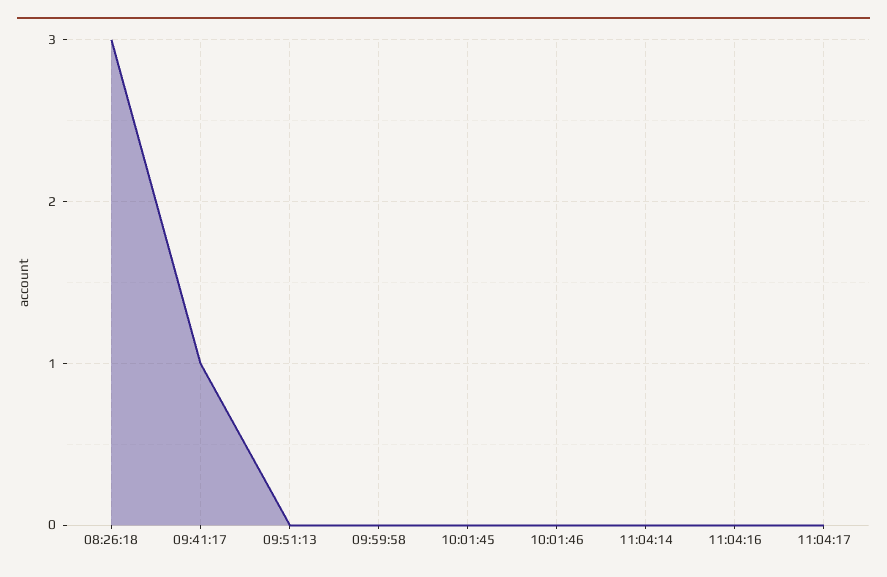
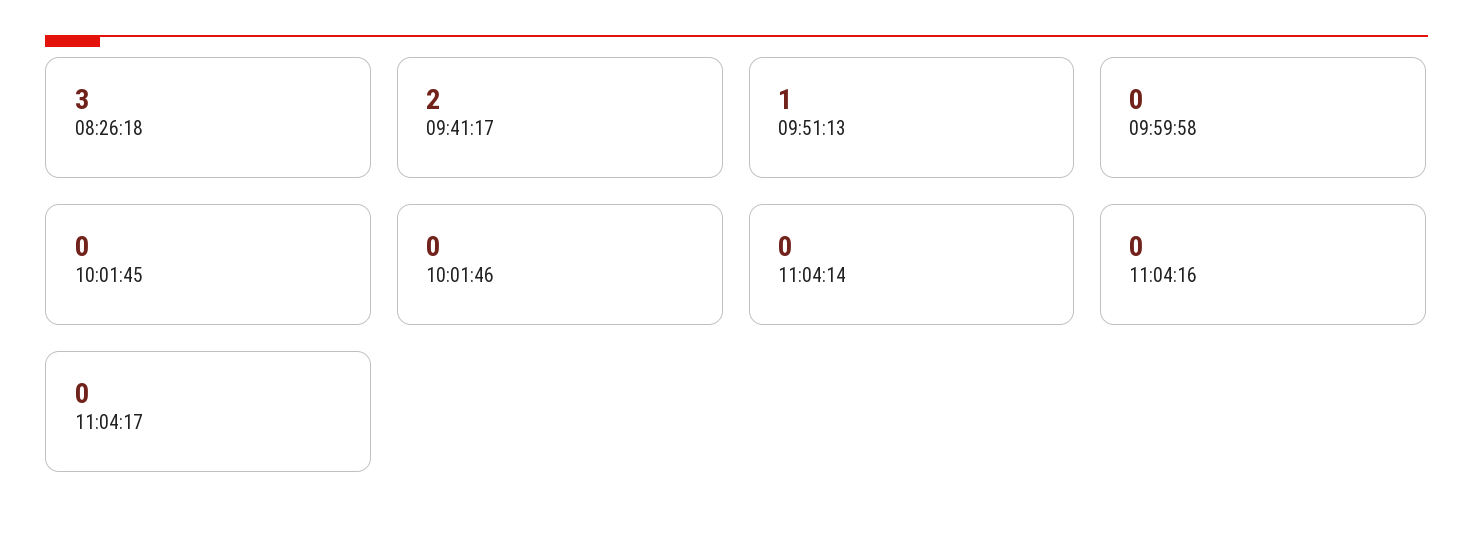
09:41:17: 1 -> 2
09:51:13: 0 -> 1

